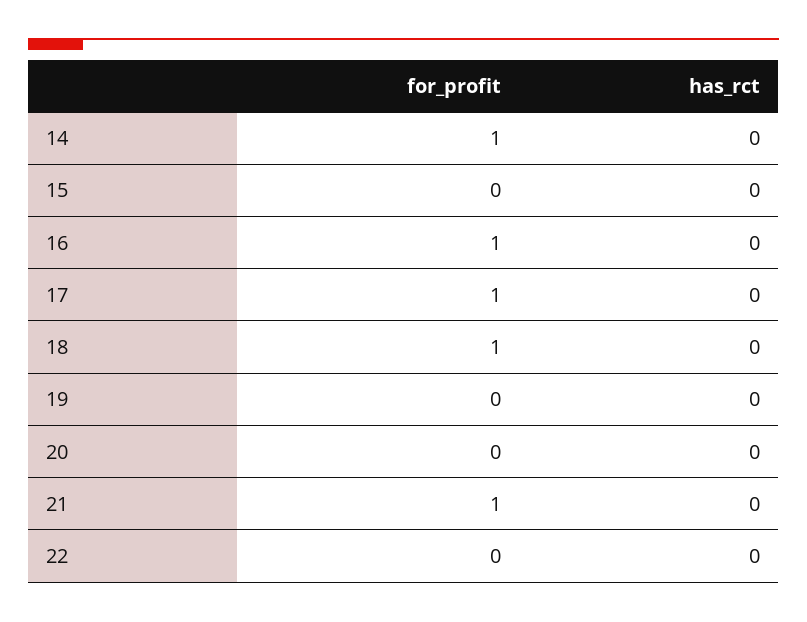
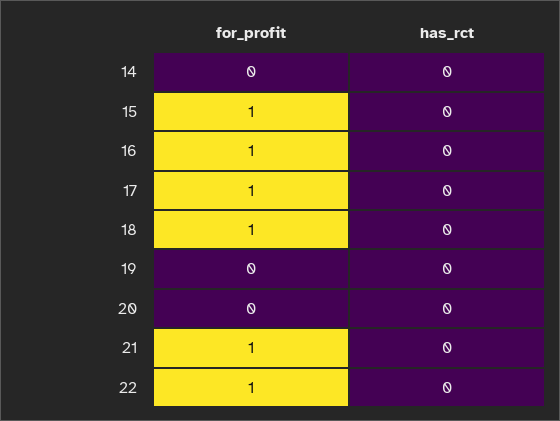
for_profit, 14: 1 -> 0
for_profit, 15: 0 -> 1
for_profit, 22: 0 -> 1

